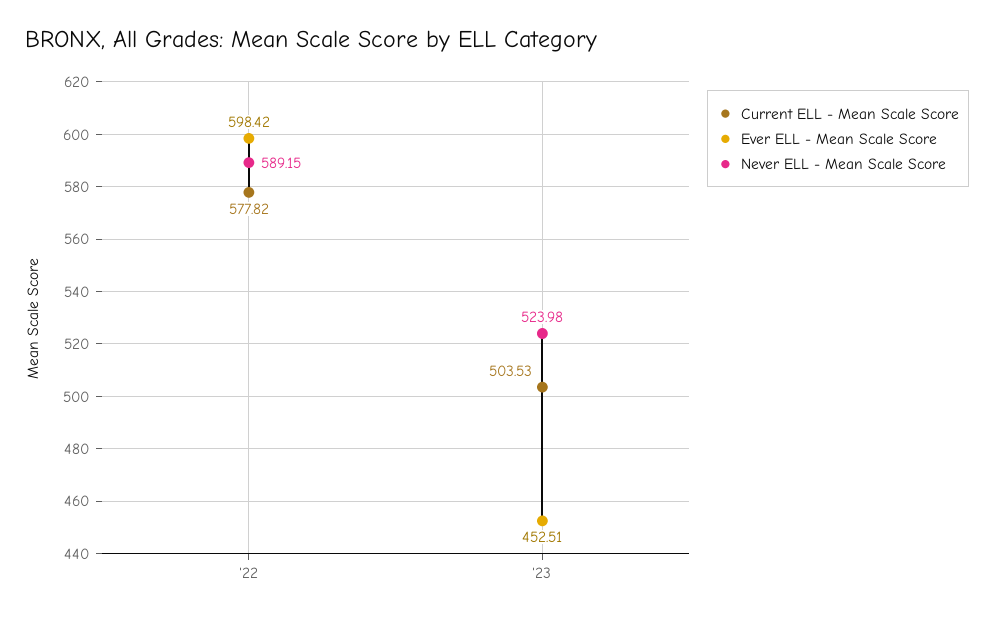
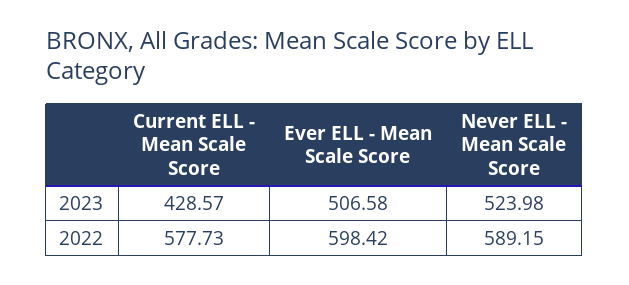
Current ELL - Mean Scale Score, '22: 577.82 -> 577.73
Current ELL - Mean Scale Score, '23: 503.53 -> 428.57
Ever ELL - Mean Scale Score, '23: 452.51 -> 506.58

